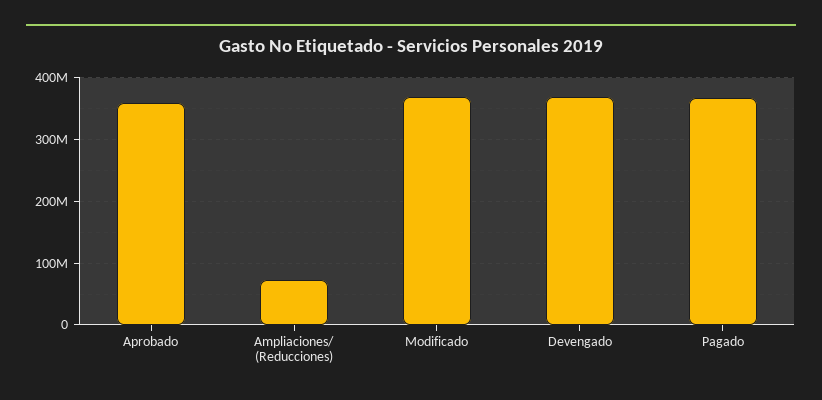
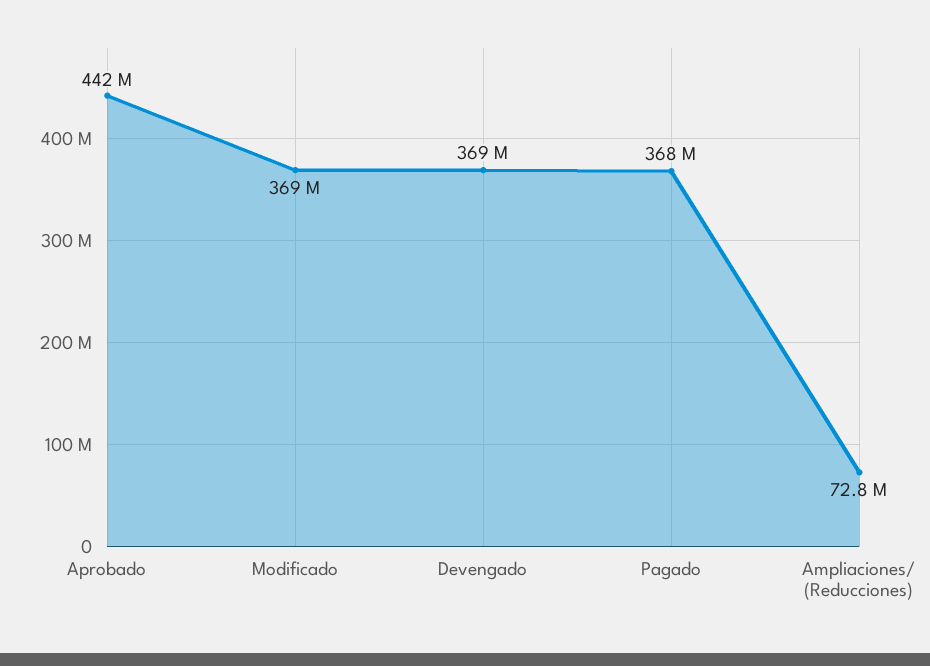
Aprobado: 360000000 -> 442000000

